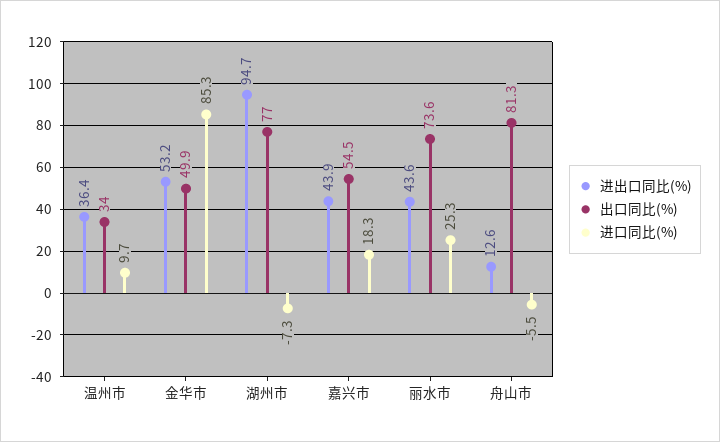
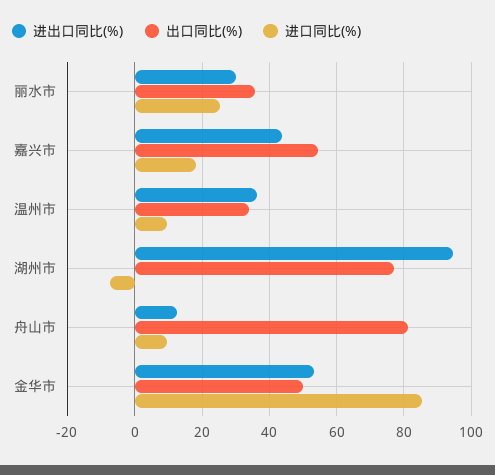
进出口同比(%), 丽水市: 43.6 -> 30
出口同比(%), 丽水市: 73.6 -> 36
进口同比(%), 舟山市: -5.5 -> 10

